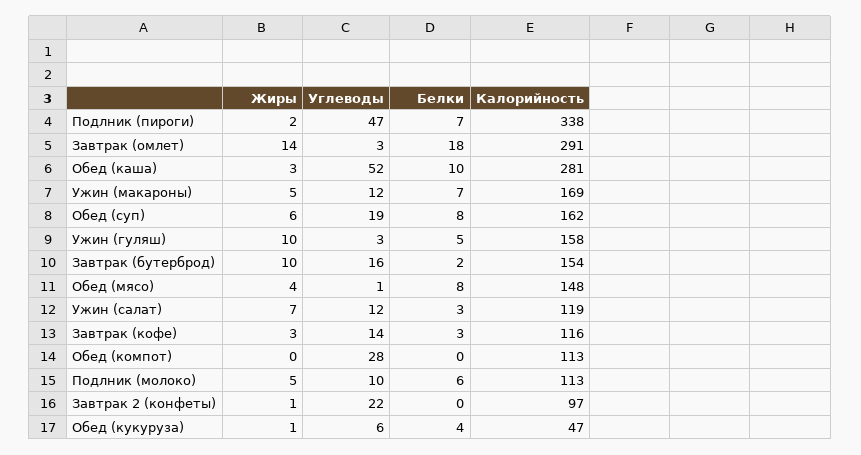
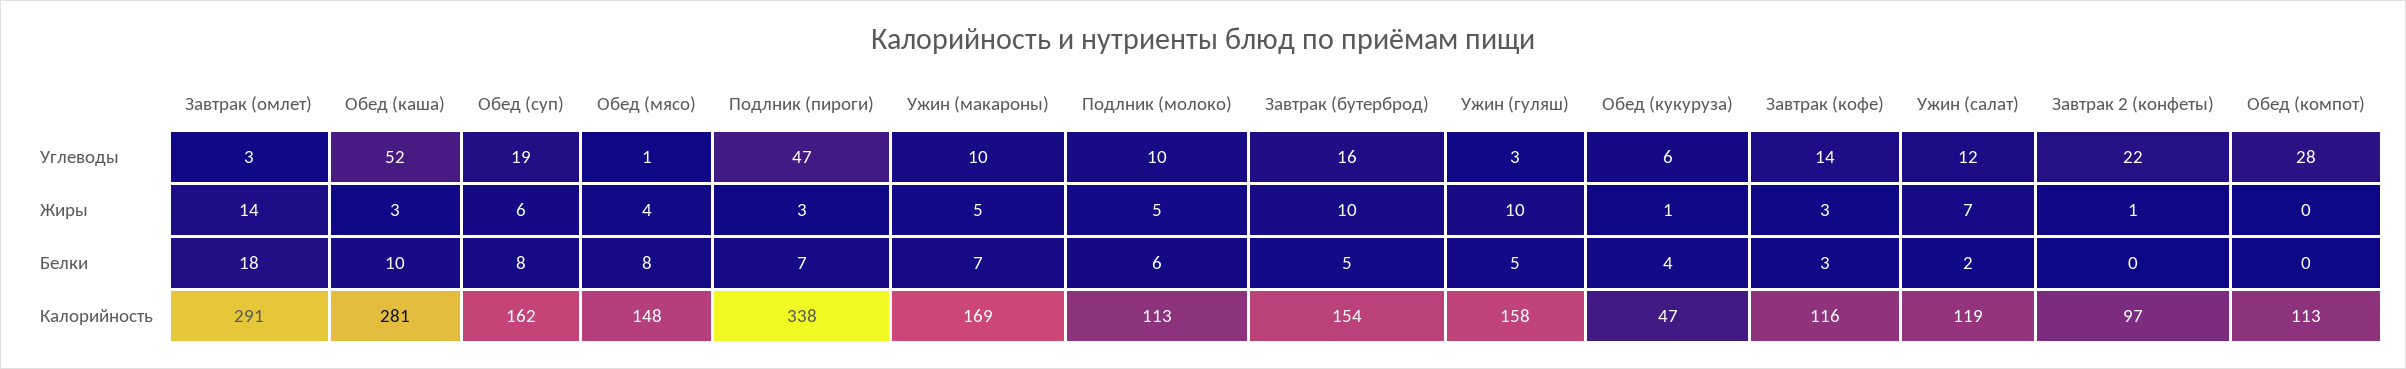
Жиры, Подлник (пироги): 2 -> 3
Углеводы, Ужин (макароны): 12 -> 10
Белки, Завтрак (бутерброд): 2 -> 5
Белки, Ужин (салат): 3 -> 2

